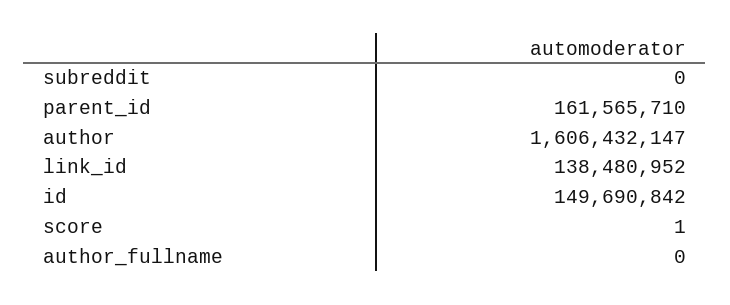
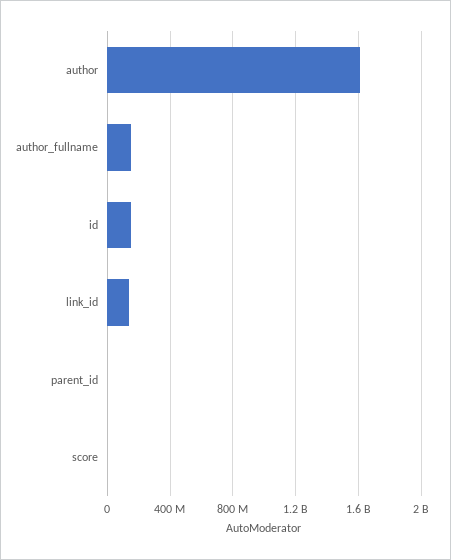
subreddit: 0 -> none
parent_id: 161565710 -> 0
author_fullname: 0 -> 150000000

